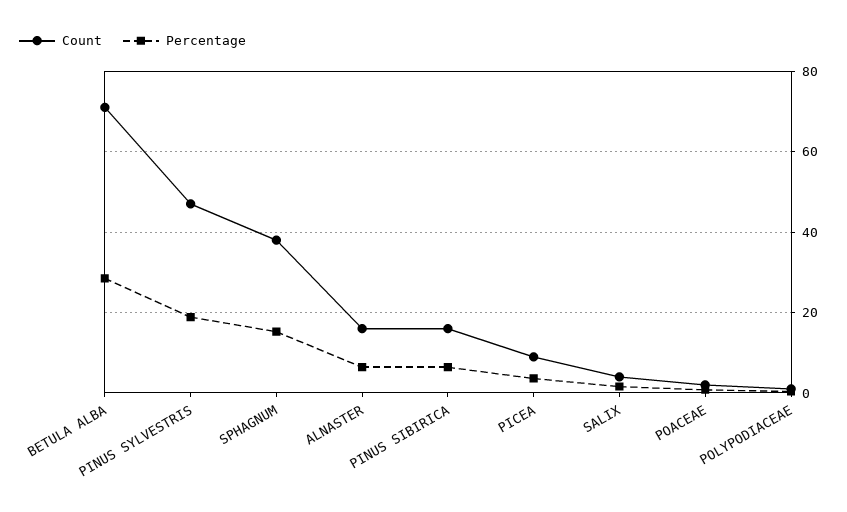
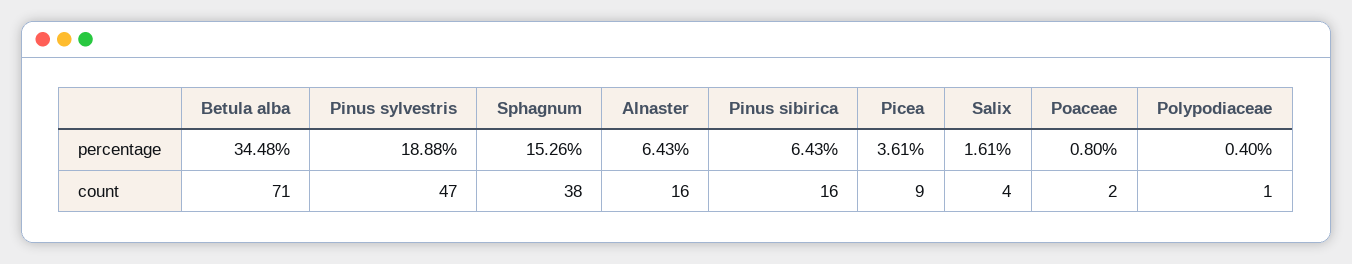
Percentage, BETULA ALBA: 28 -> 34.48

